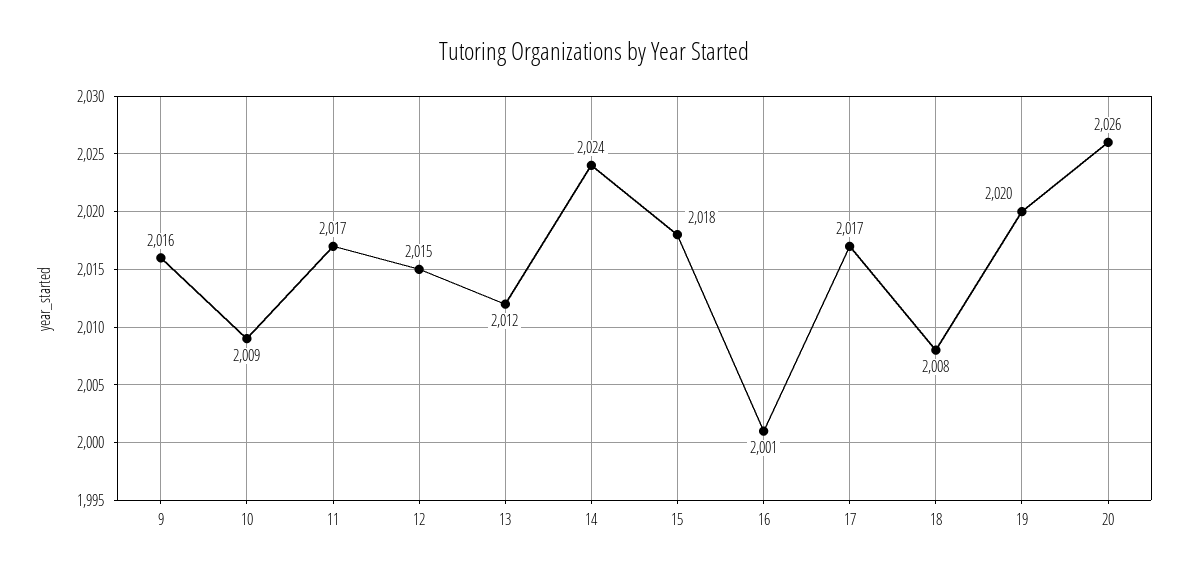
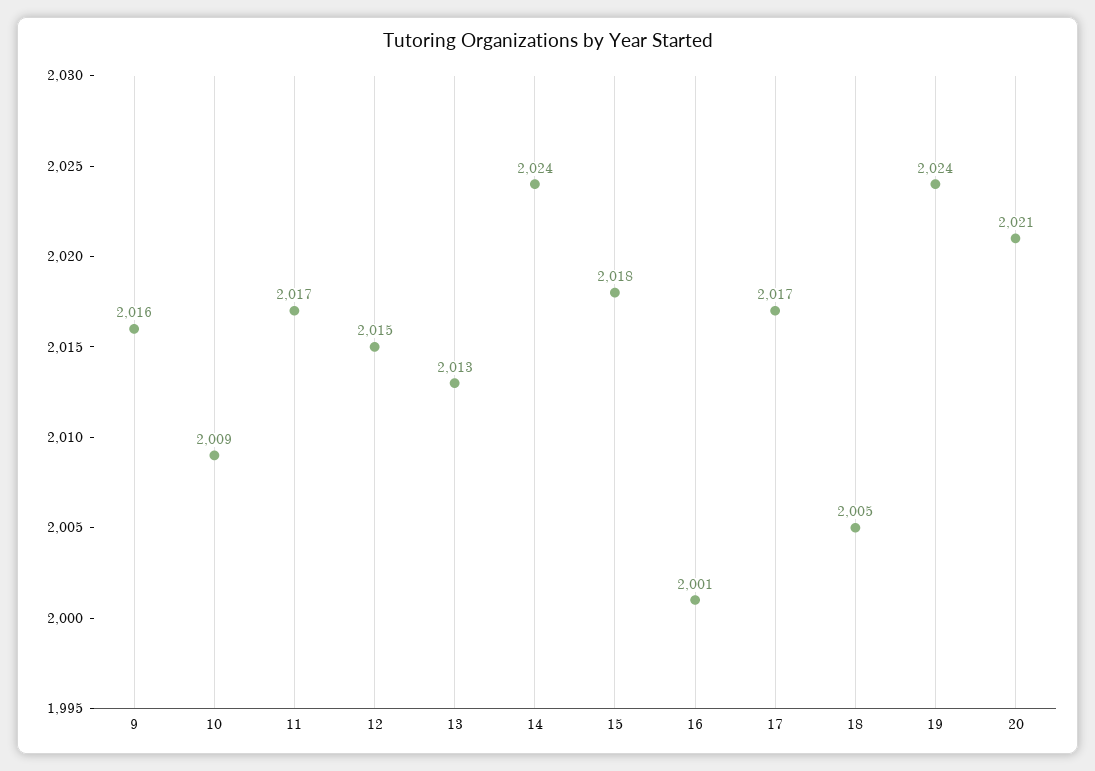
13: 2012 -> 2013
18: 2008 -> 2005
19: 2020 -> 2024
20: 2026 -> 2021

